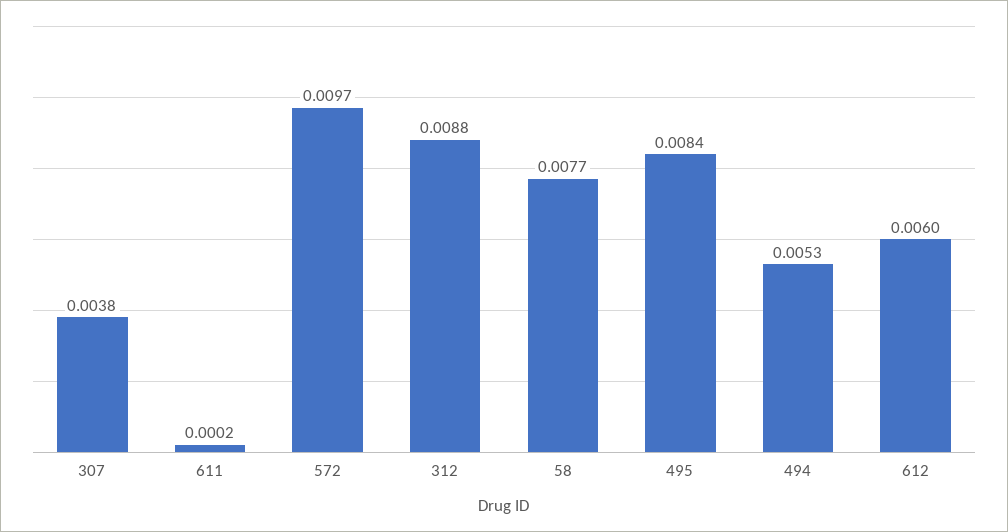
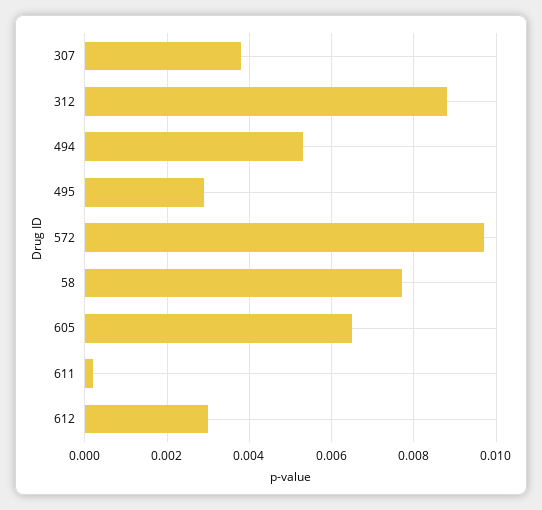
495: 0.0084 -> 0.003
612: 0.006 -> 0.003
605: none -> 0.0065

